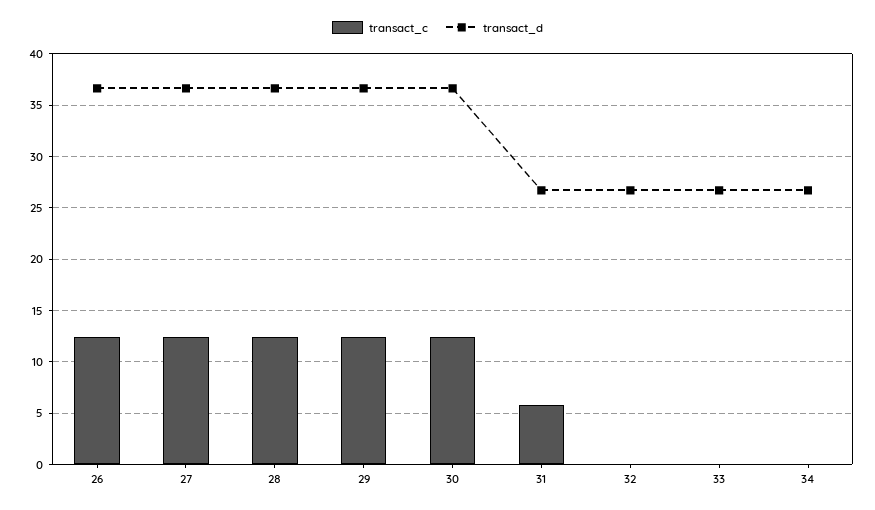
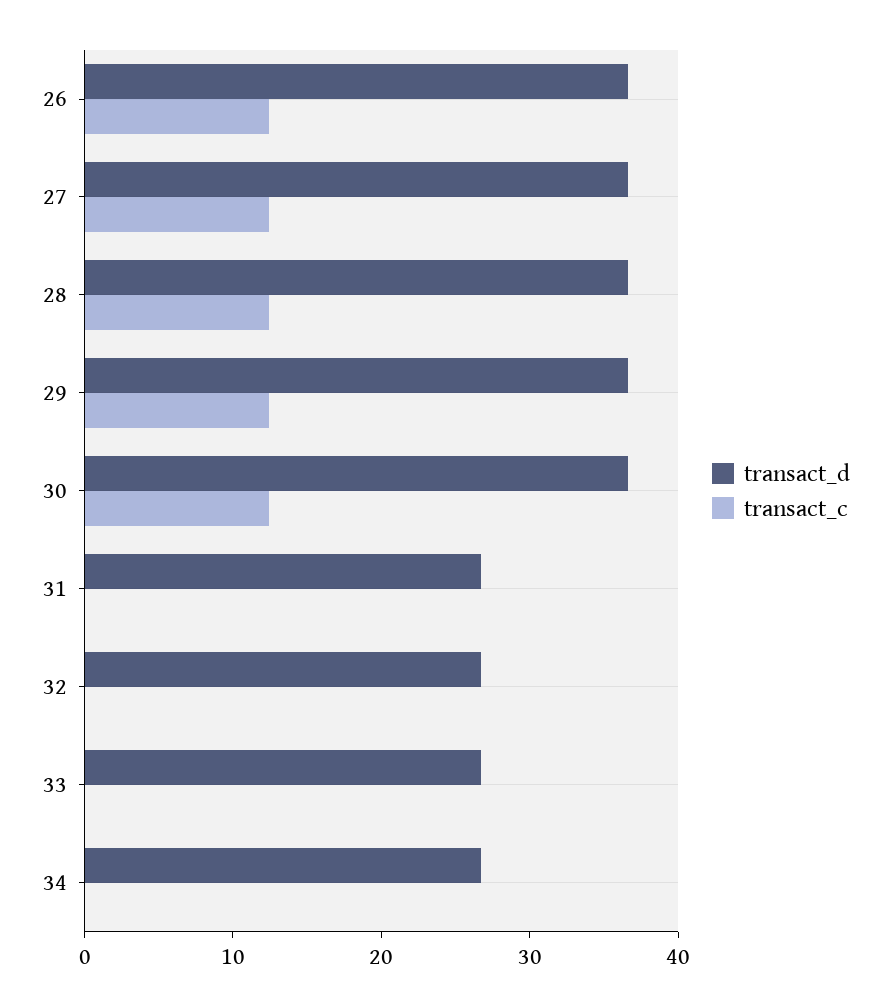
transact_c, 31: 6 -> 0

